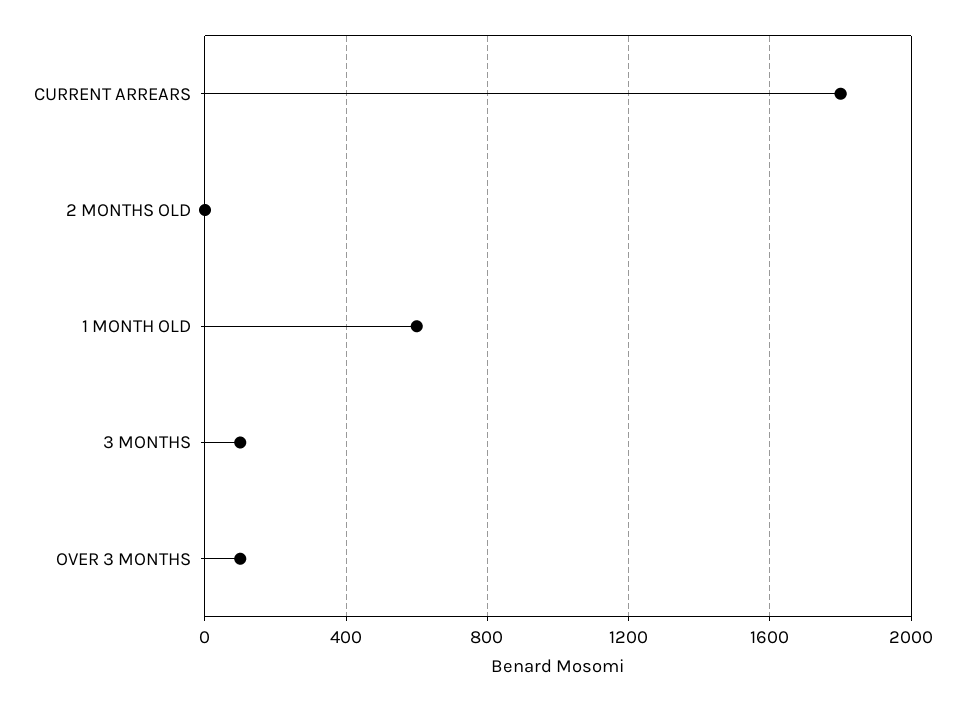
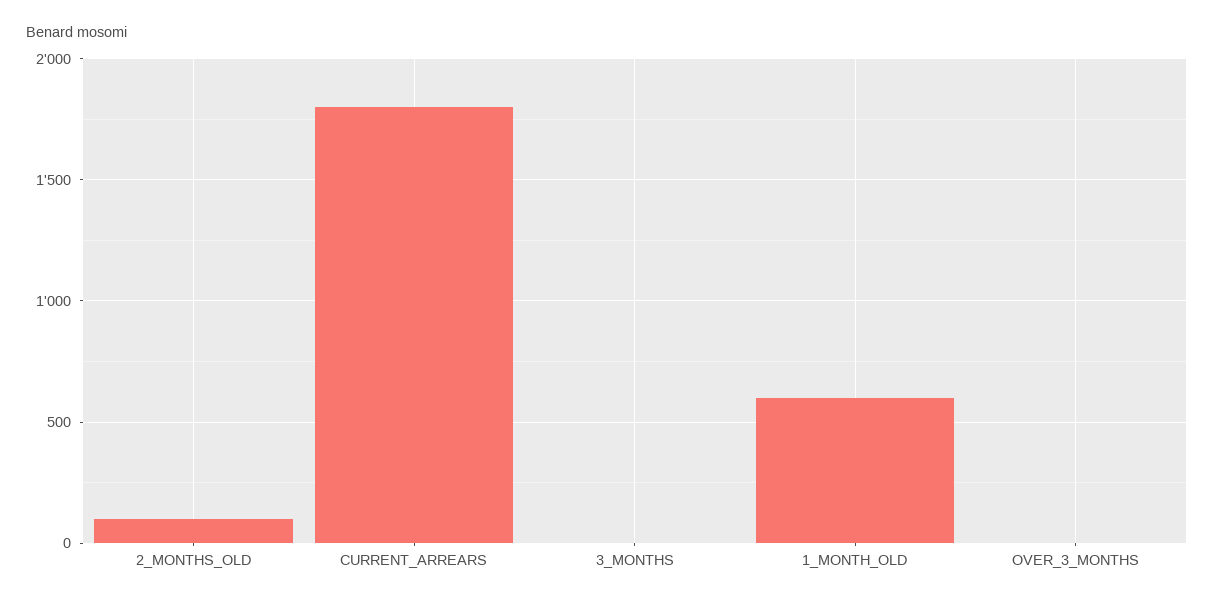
2 MONTHS OLD: 0 -> 100
3 MONTHS: 100 -> 0
OVER 3 MONTHS: 100 -> 0

